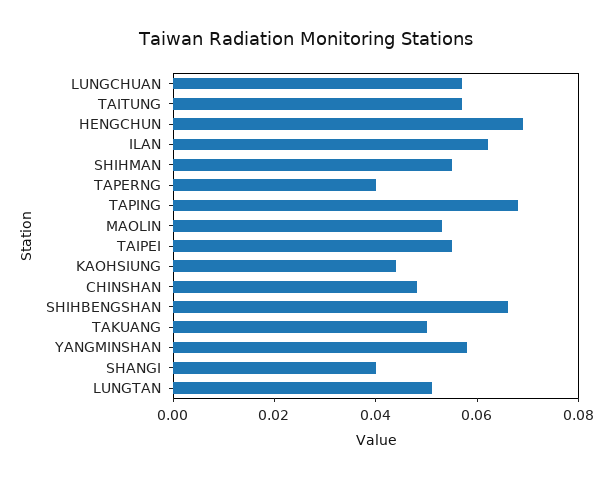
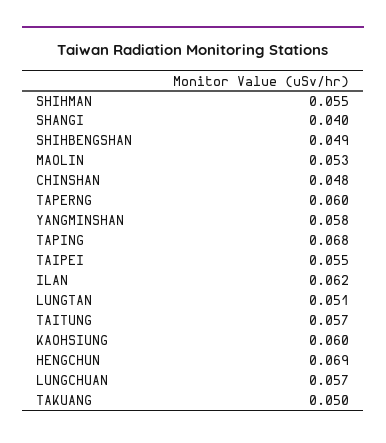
TAPERNG: 0.04 -> 0.06
KAOHSIUNG: 0.045 -> 0.06
SHIHBENGSHAN: 0.065 -> 0.049

